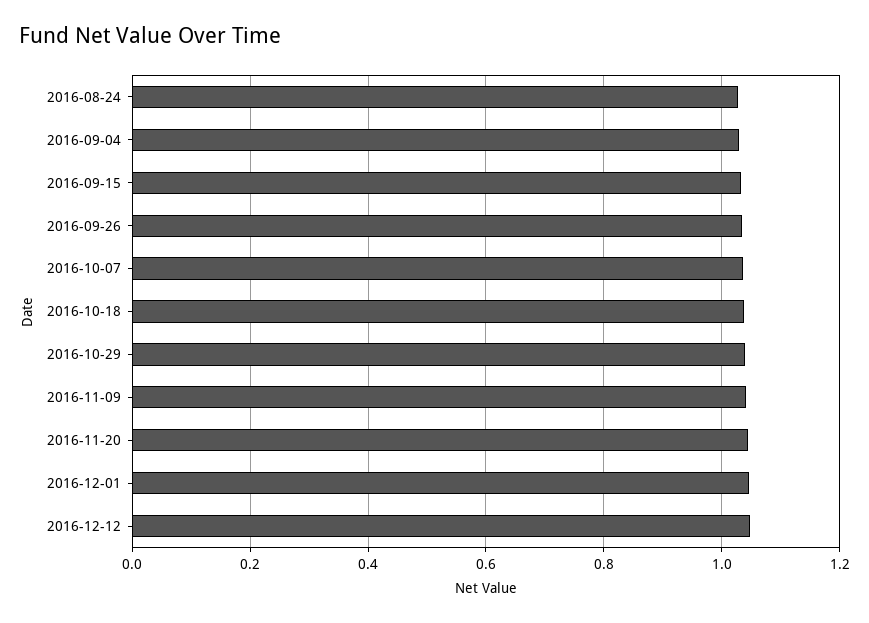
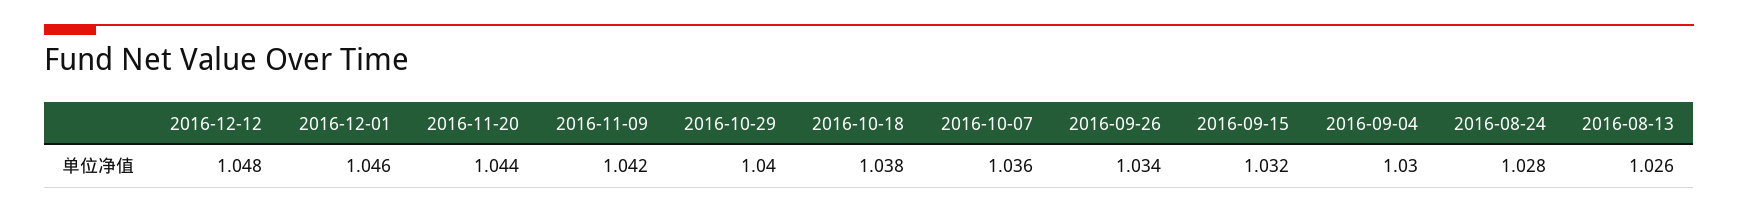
2016-08-13: none -> 1.026

